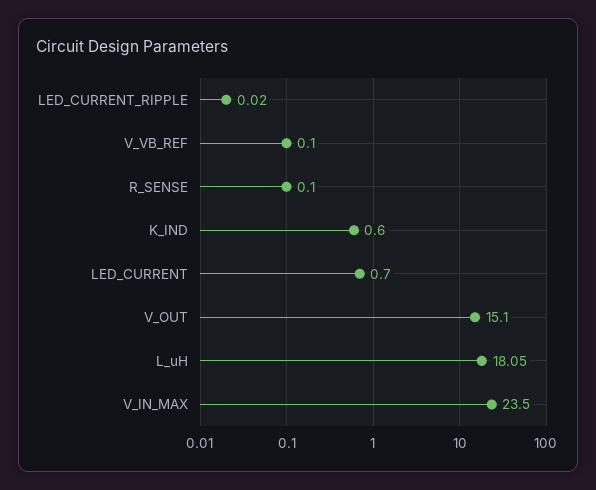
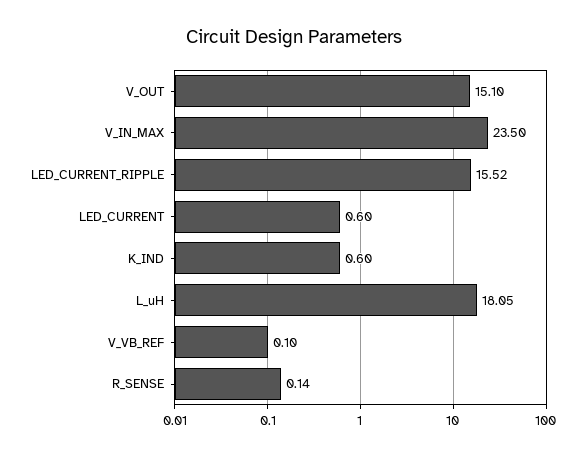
LED_CURRENT_RIPPLE: 0.02 -> 15.52
R_SENSE: 0.1 -> 0.14
LED_CURRENT: 0.7 -> 0.6

